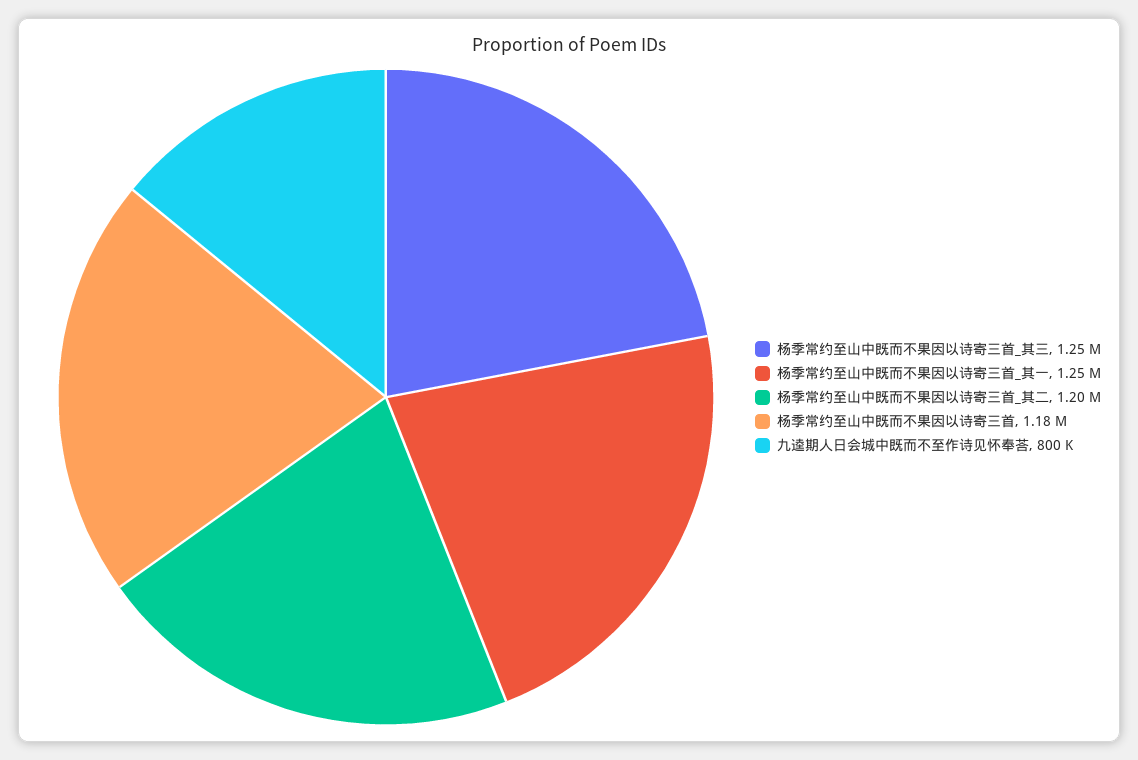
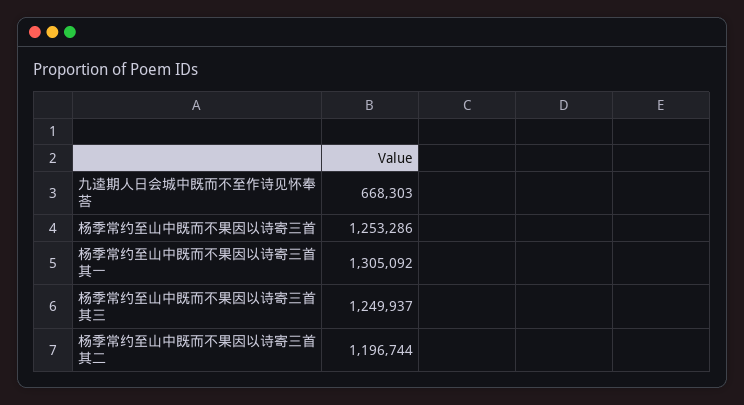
杨季常约至山中既而不果因以诗寄三首_其一: 1250000 -> 1305092
杨季常约至山中既而不果因以诗寄三首: 1180000 -> 1253286
九逵期人日会城中既而不至作诗见怀奉荅: 800000 -> 668303

